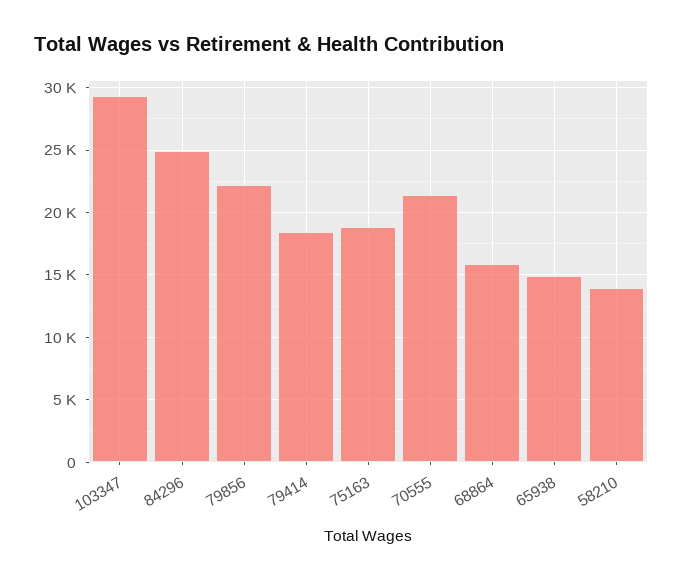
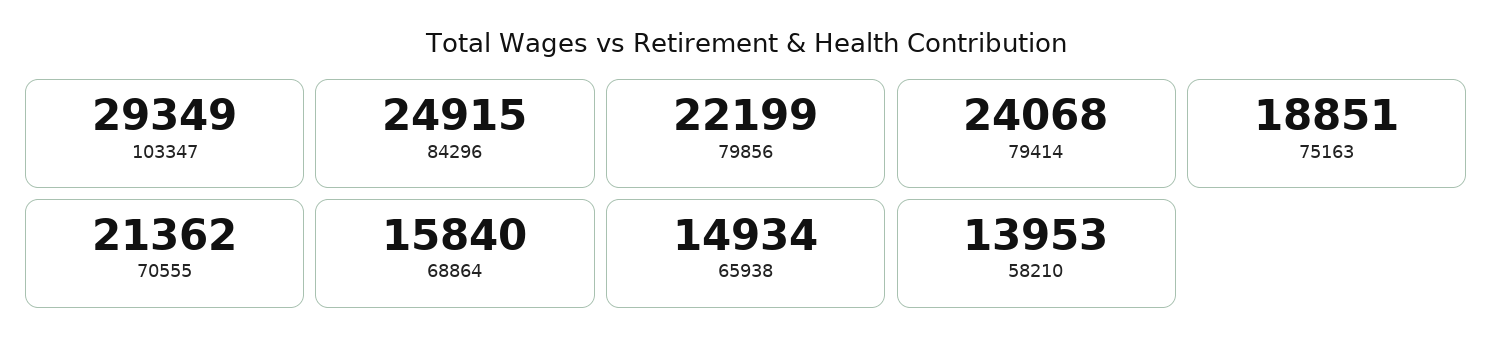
79414: 18500 -> 24068

